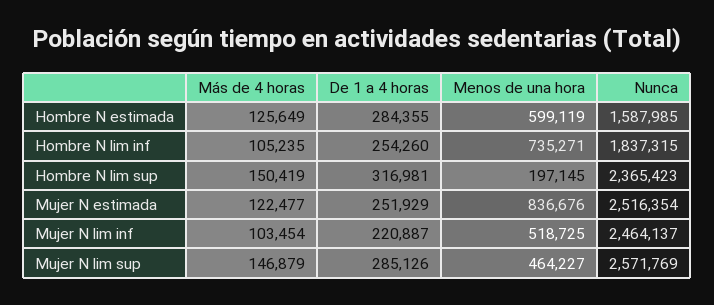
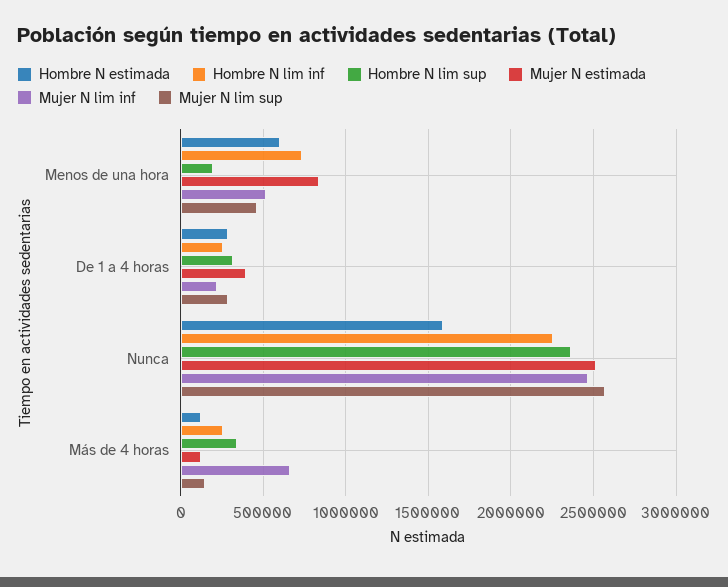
Hombre N lim inf, Más de 4 horas: 105235 -> 250000
Hombre N lim inf, Nunca: 1837315 -> 2250000
Hombre N lim sup, Más de 4 horas: 150419 -> 350000
Mujer N estimada, De 1 a 4 horas: 251929 -> 400000
Mujer N lim inf, Más de 4 horas: 103454 -> 650000

